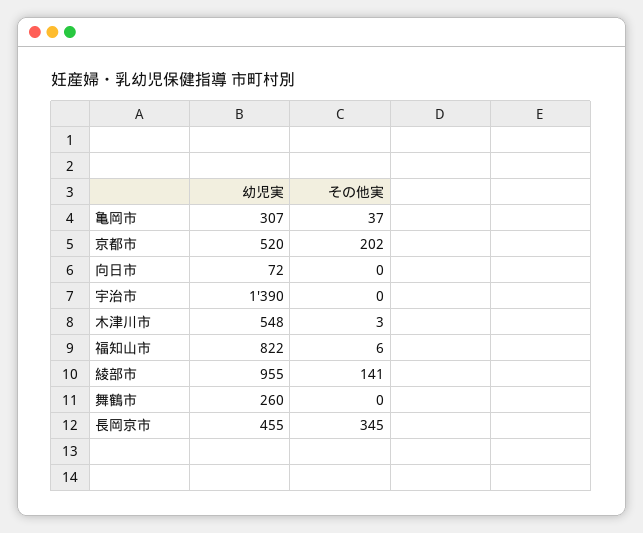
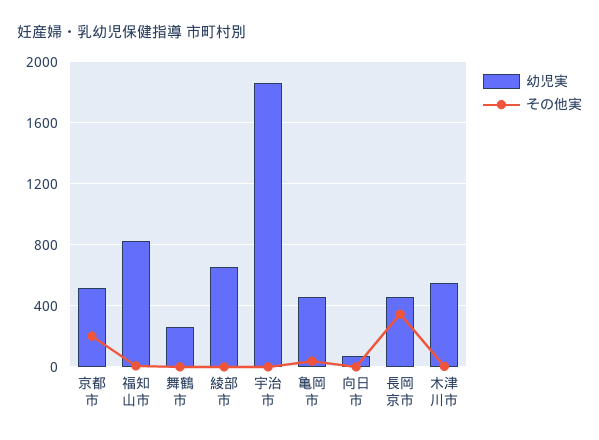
幼児実, 亀岡市: 307 -> 450
幼児実, 宇治市: 1390 -> 1850
幼児実, 綾部市: 955 -> 650
その他実, 綾部市: 141 -> 0

